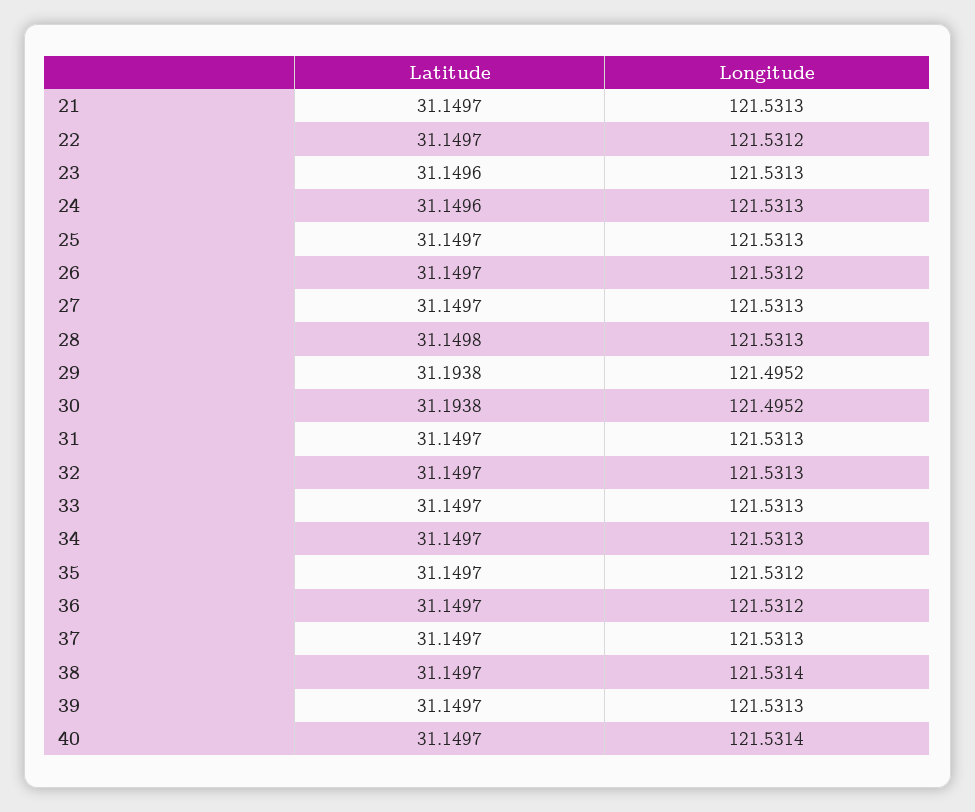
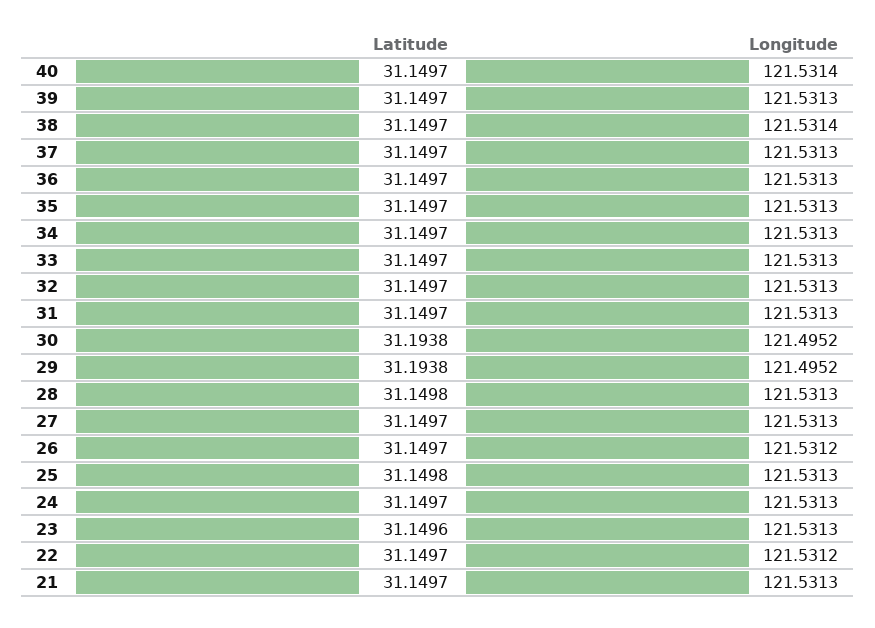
Latitude, 24: 31.1496 -> 31.1497
Latitude, 25: 31.1497 -> 31.1498
Longitude, 35: 121.5312 -> 121.5313
Longitude, 36: 121.5312 -> 121.5313

